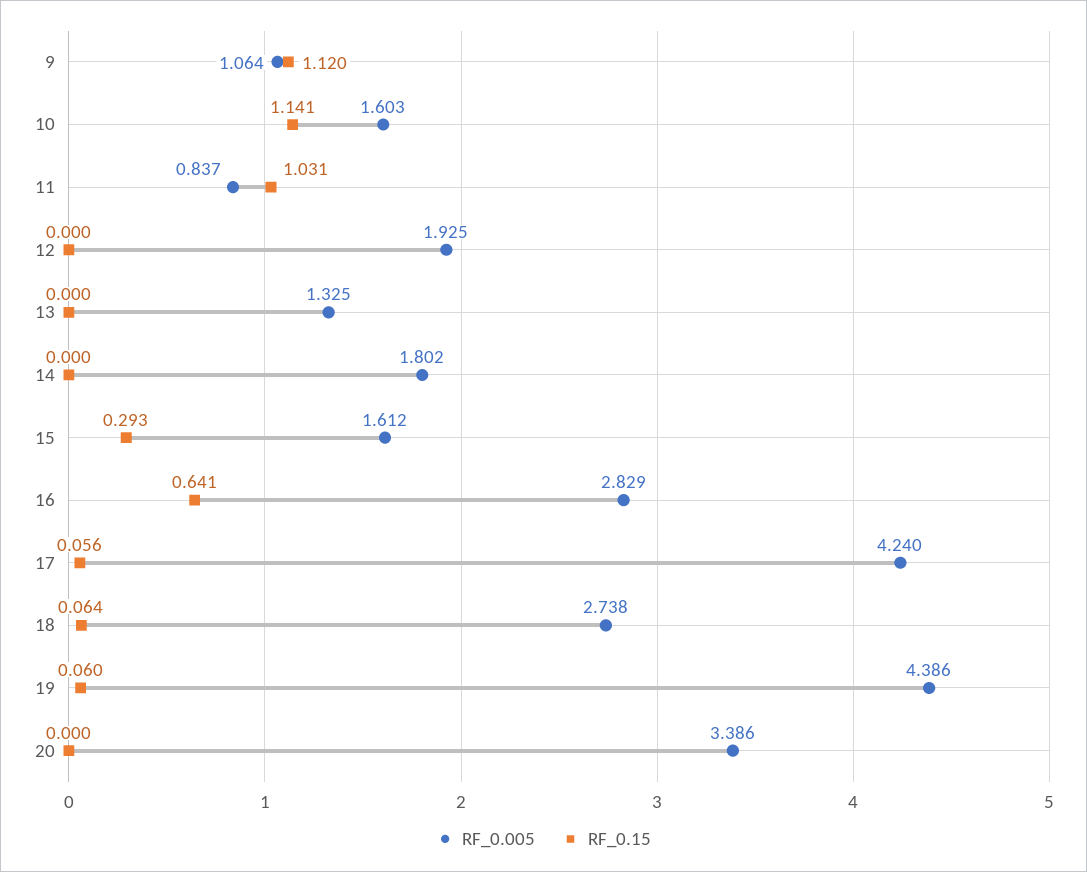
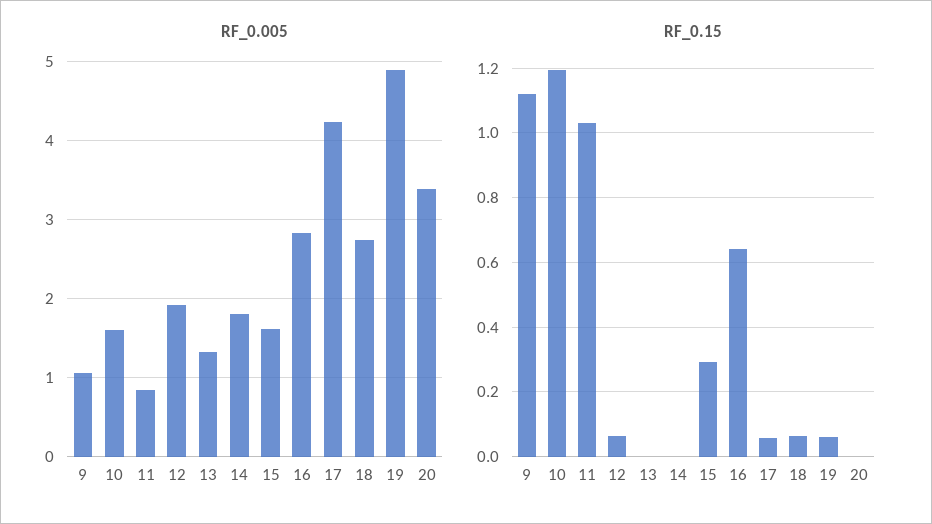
RF_0.15, 10: 1.141 -> 1.2
RF_0.15, 12: 0 -> 0.06
RF_0.005, 19: 4.386 -> 4.9

